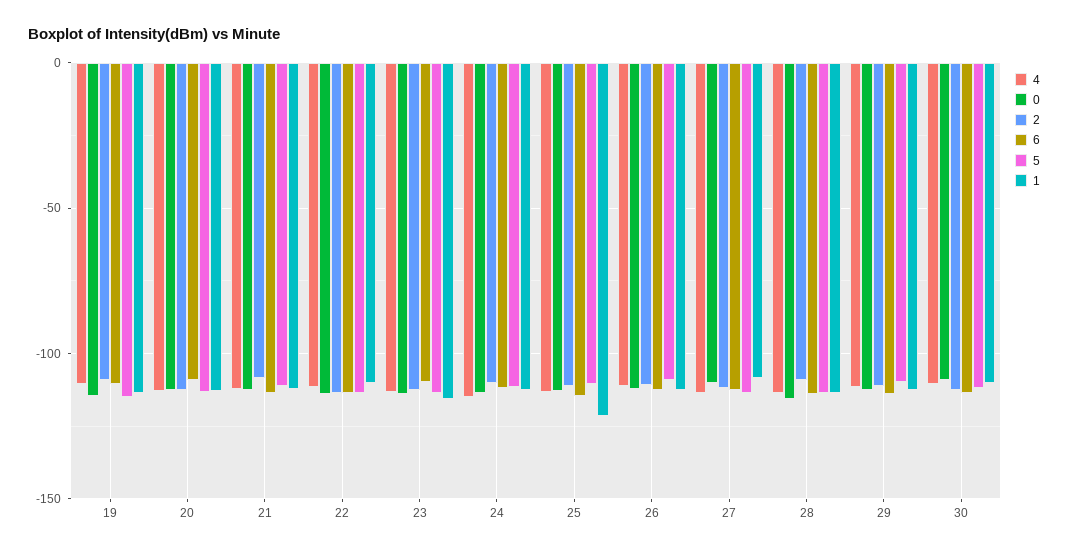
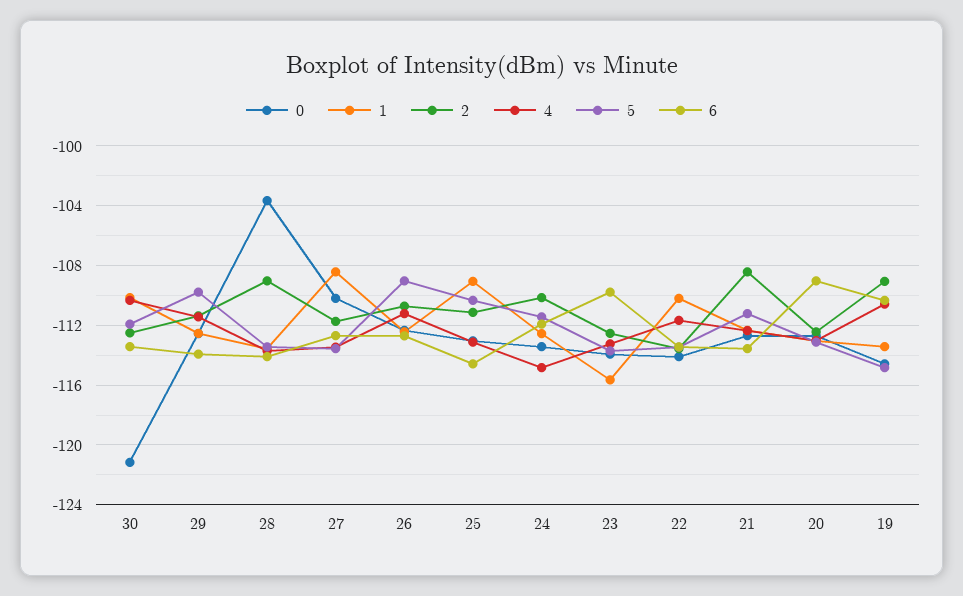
1, 25: -120 -> -109
0, 28: -115 -> -103.5
0, 30: -110 -> -121

